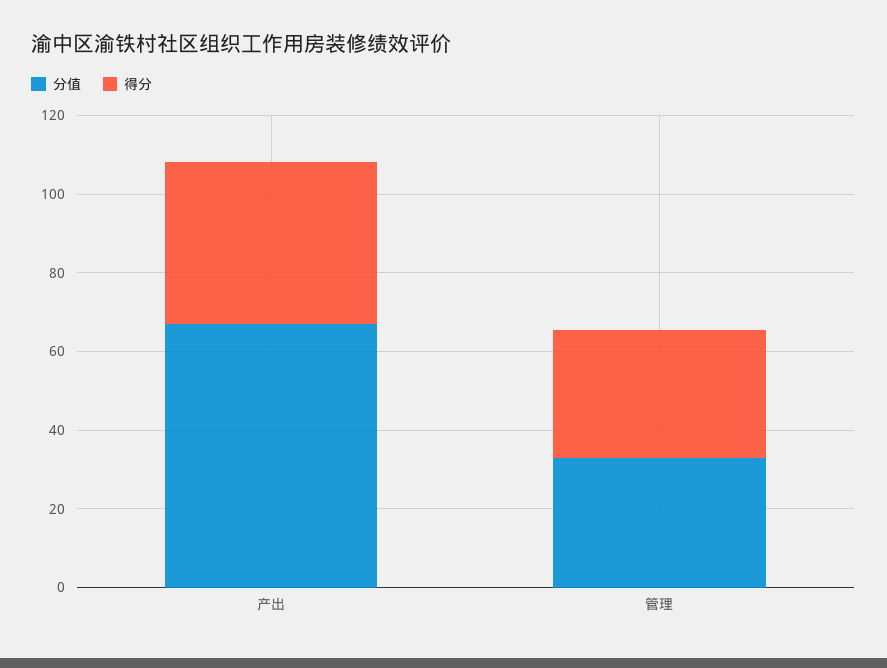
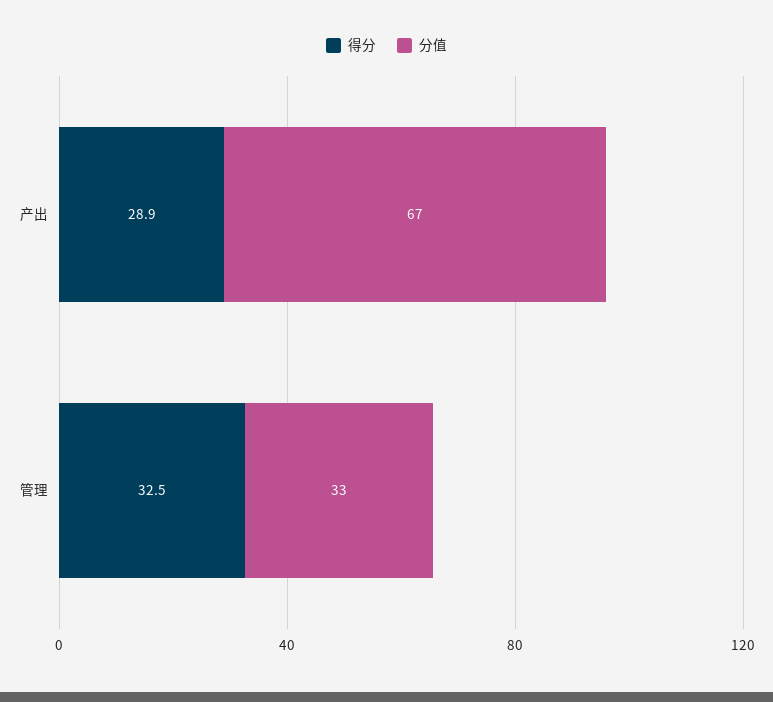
得分, 产出: 40 -> 28.9

